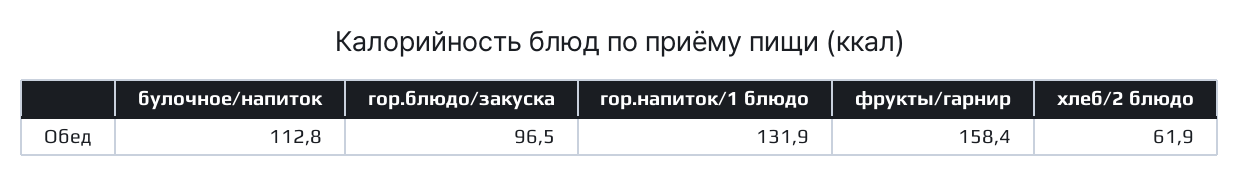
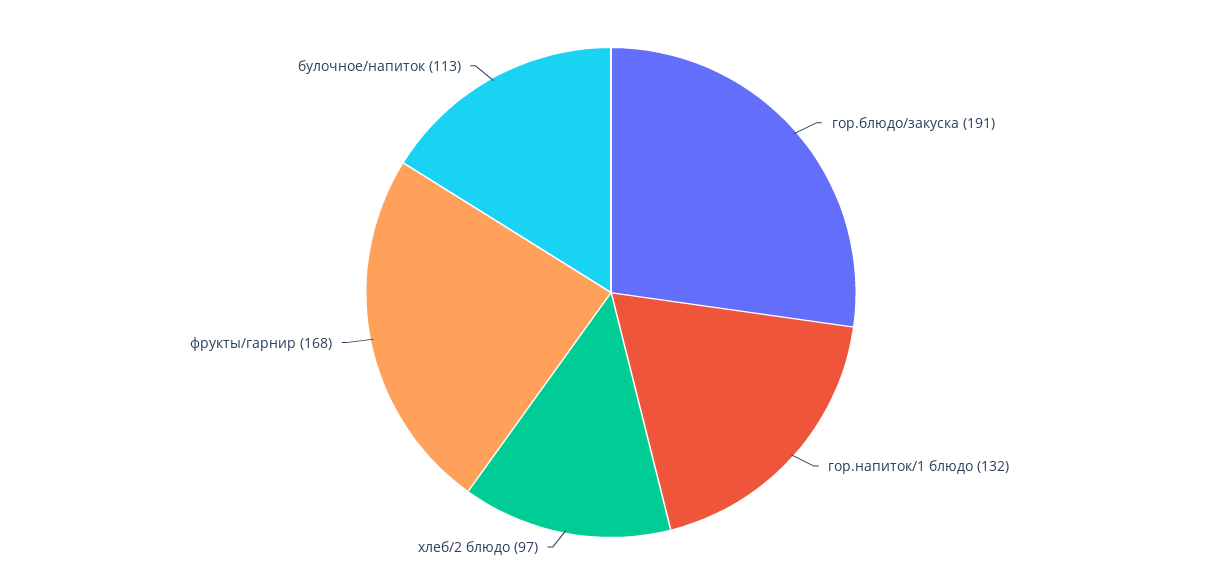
гор.блюдо/закуска: 96.5 -> 191
фрукты/гарнир: 158.4 -> 168
хлеб/2 блюдо: 61.9 -> 97

